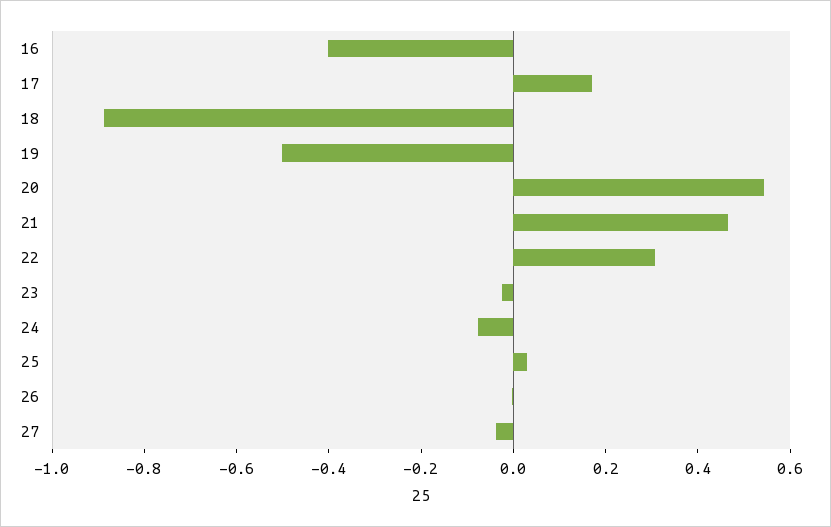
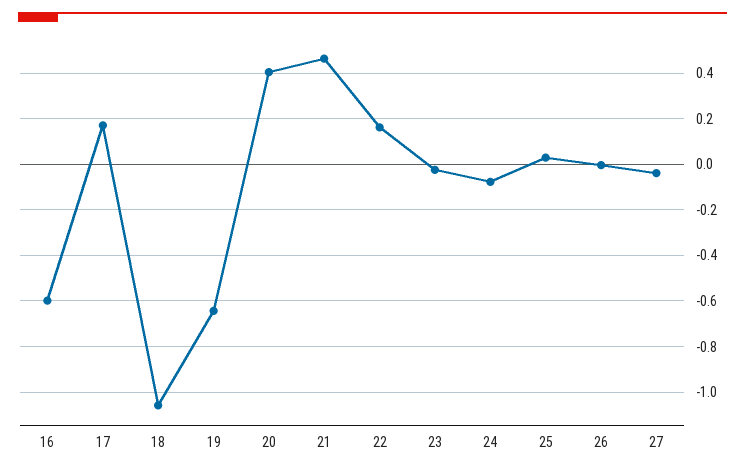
16: -0.4 -> -0.6
18: -0.9 -> -1.05
19: -0.5 -> -0.65
20: 0.55 -> 0.4
22: 0.3 -> 0.15

